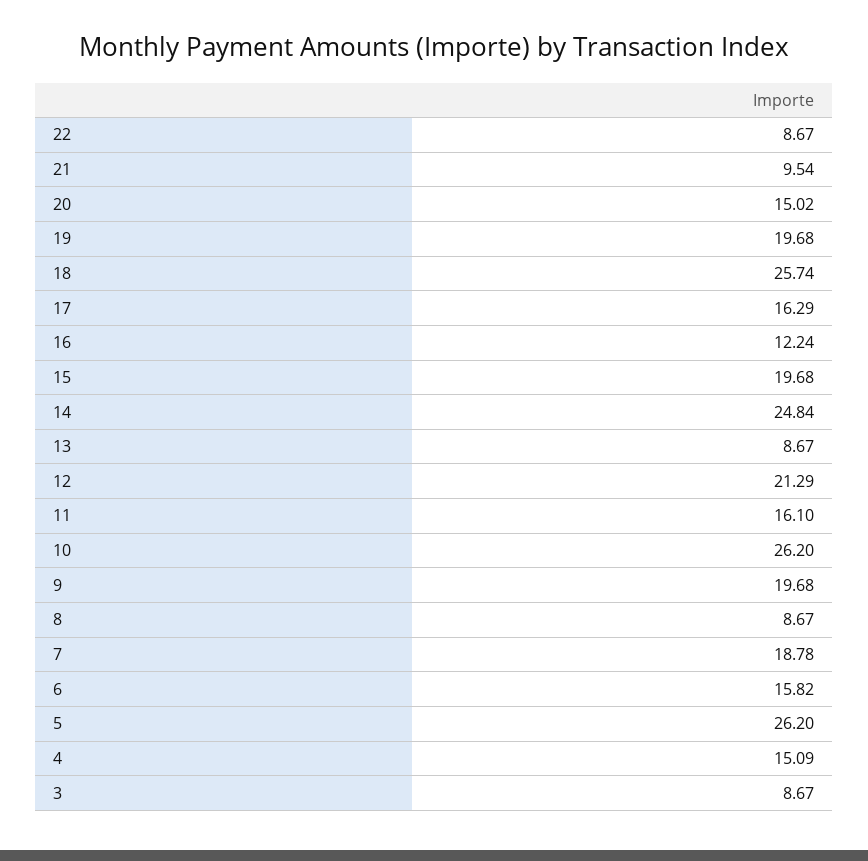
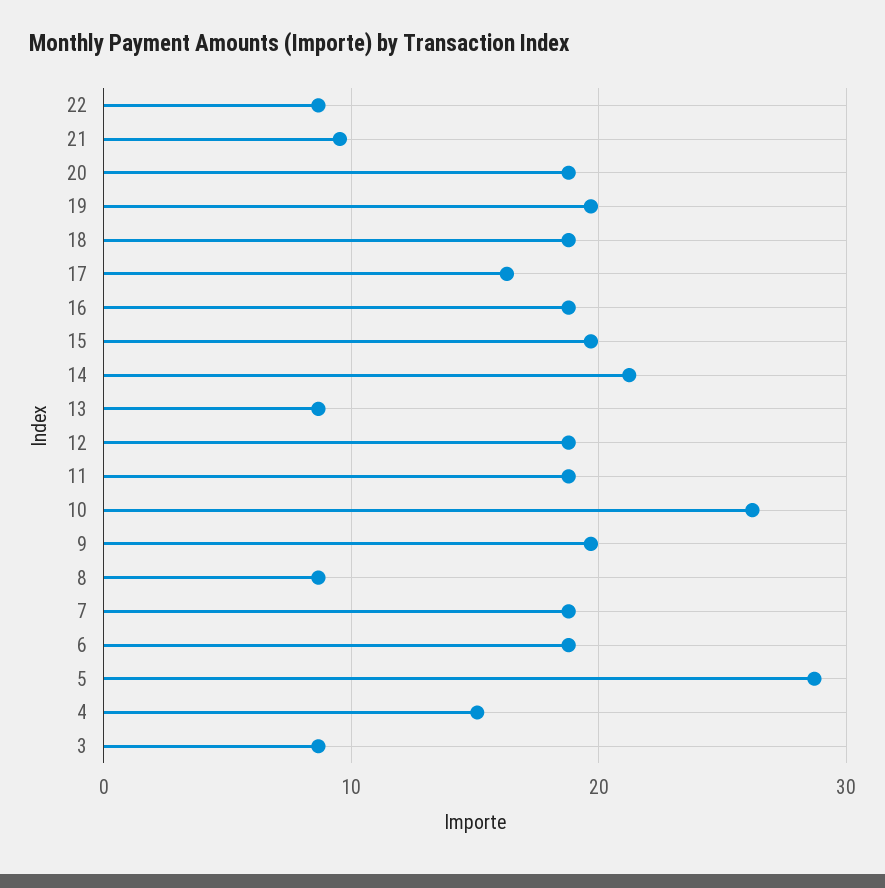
20: 15.02 -> 19
18: 25.74 -> 19
16: 12.24 -> 19
14: 24.84 -> 21
12: 21.29 -> 19
11: 16.1 -> 19
6: 15.82 -> 19
5: 26.2 -> 29

